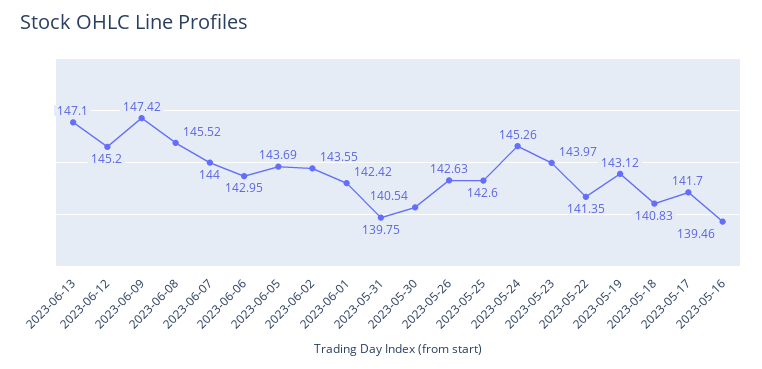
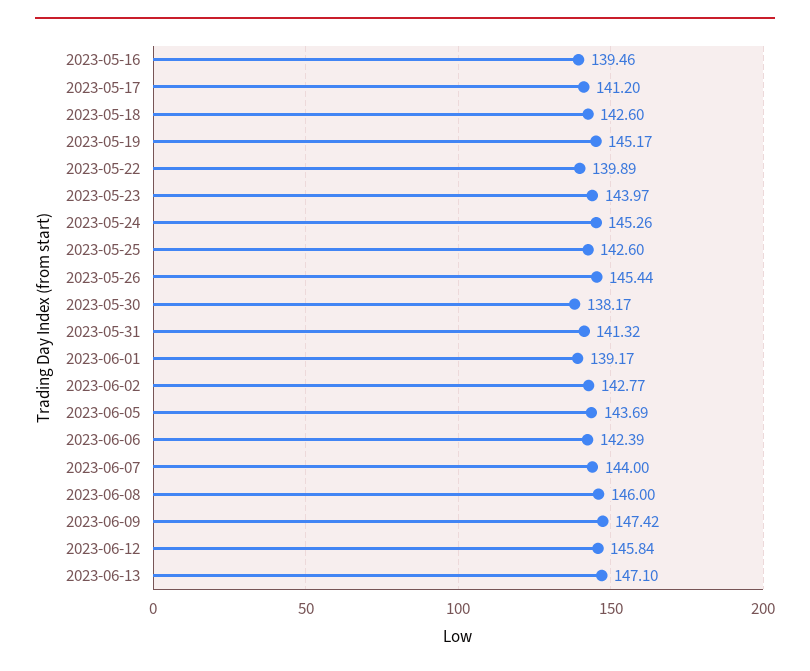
2023-06-12: 145.2 -> 145.84
2023-06-08: 145.52 -> 146
2023-06-06: 142.95 -> 142.39
2023-06-02: 143.55 -> 142.77
2023-06-01: 142.42 -> 139.17
2023-05-31: 139.75 -> 141.32
2023-05-30: 140.54 -> 138.17
2023-05-26: 142.63 -> 145.44
2023-05-22: 141.35 -> 139.89
2023-05-19: 143.12 -> 145.17
2023-05-18: 140.83 -> 142.6
2023-05-17: 141.7 -> 141.2

